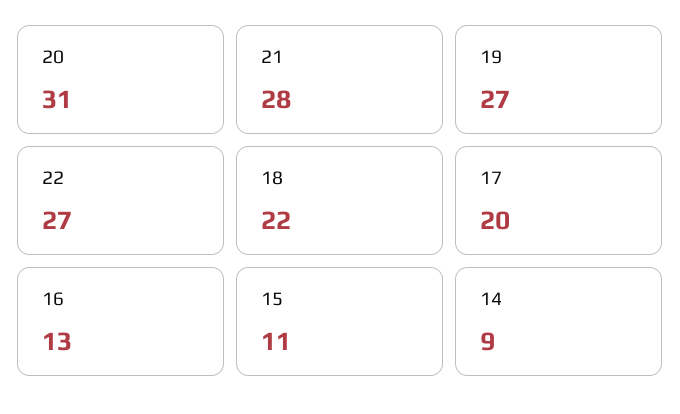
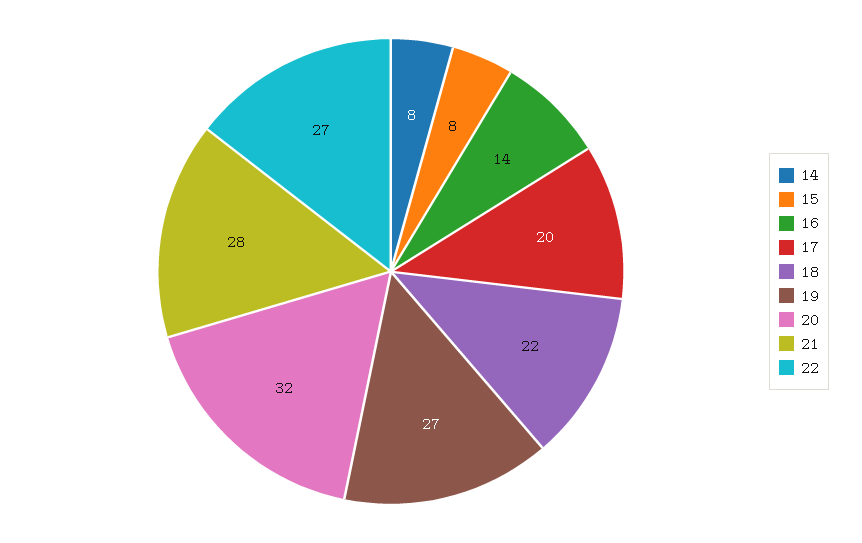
20: 31 -> 32
16: 13 -> 14
15: 11 -> 8
14: 9 -> 8

